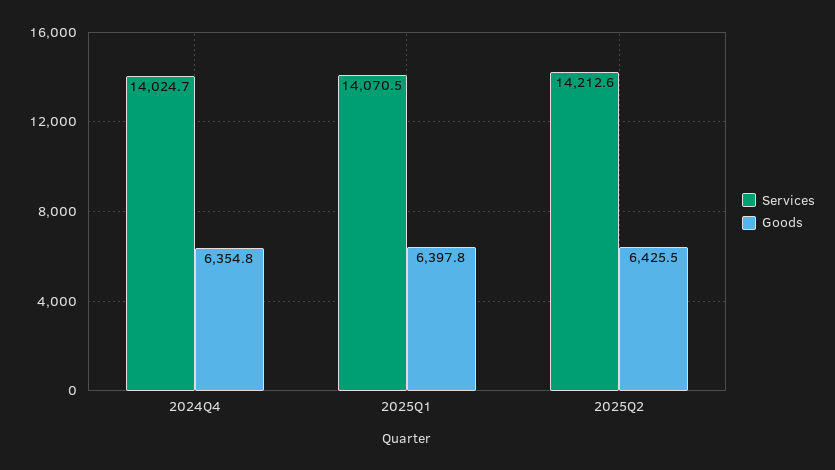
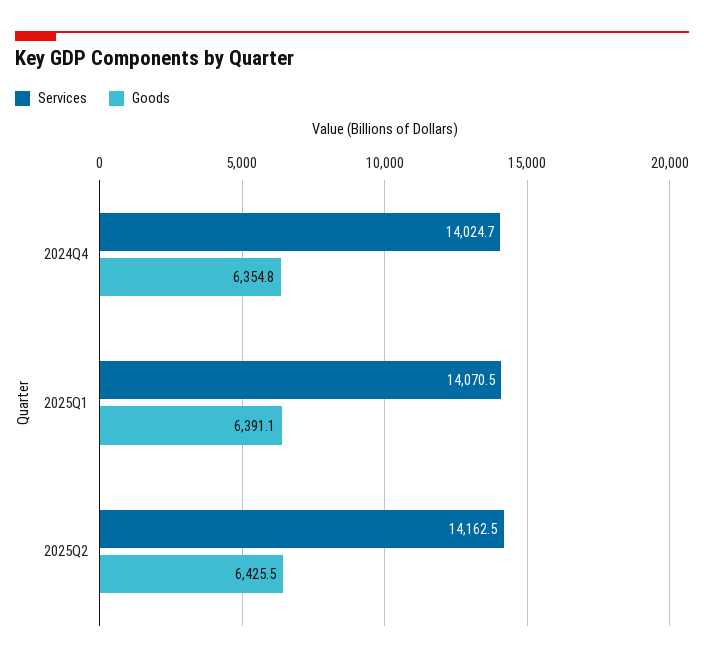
Goods, 2025Q1: 6397.8 -> 6391.1
Services, 2025Q2: 14212.6 -> 14162.5

